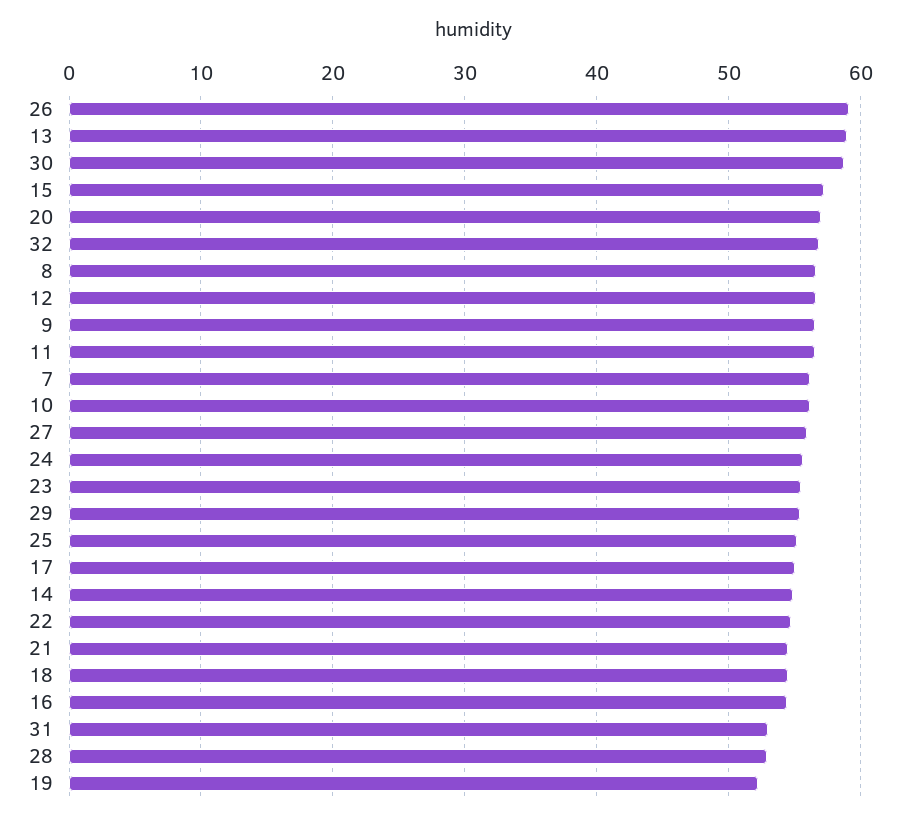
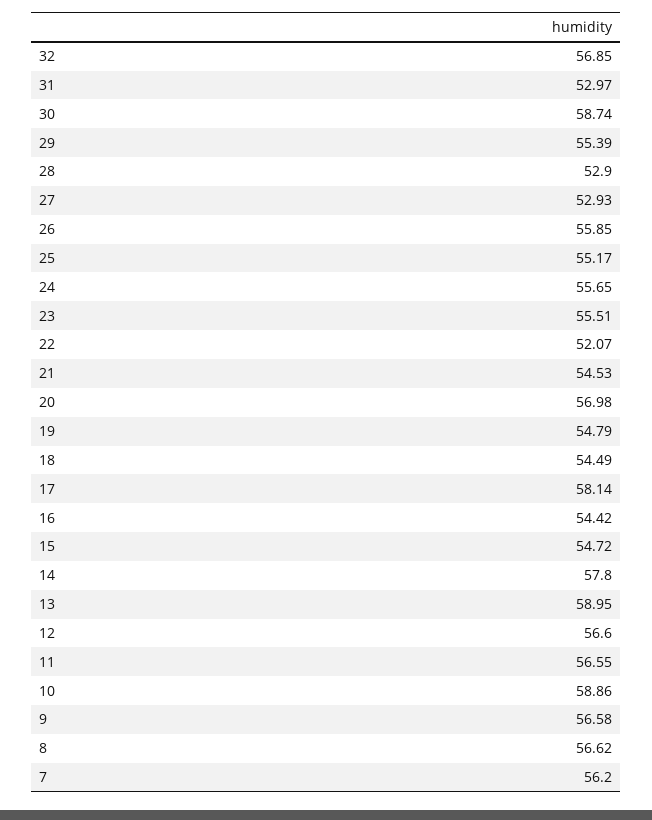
26: 59 -> 55.85
15: 57 -> 54.72
10: 56 -> 58.86
27: 56 -> 52.93
17: 55 -> 58.14
14: 55 -> 57.8
22: 55 -> 52.07
19: 52 -> 54.79

